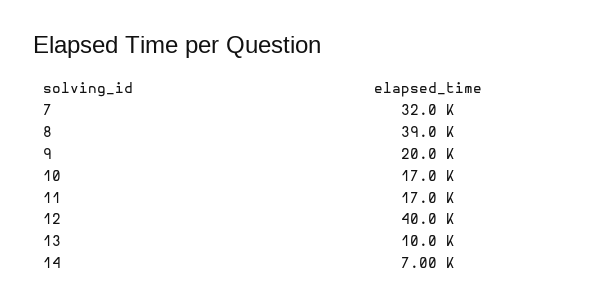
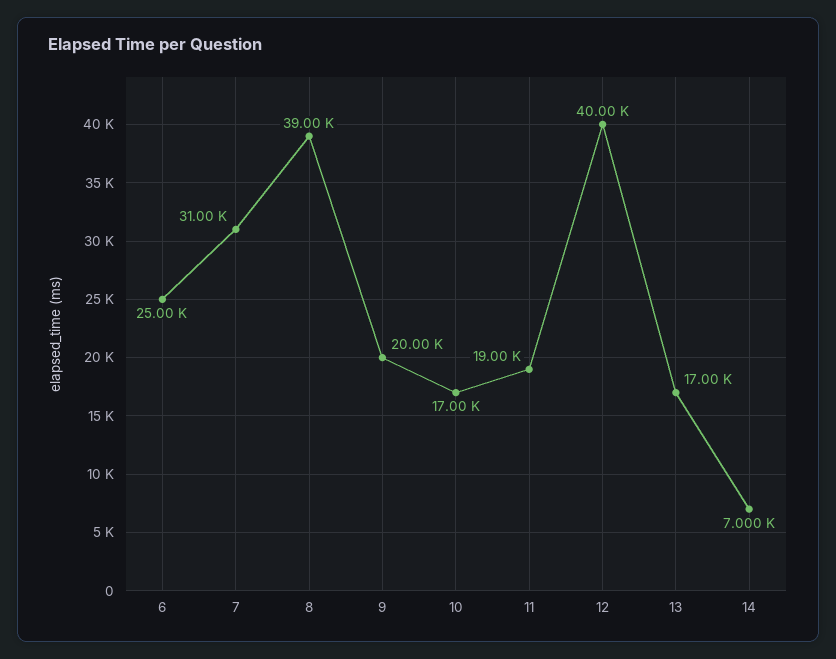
7: 32000 -> 31000
11: 17000 -> 19000
13: 10000 -> 17000
6: none -> 25000

